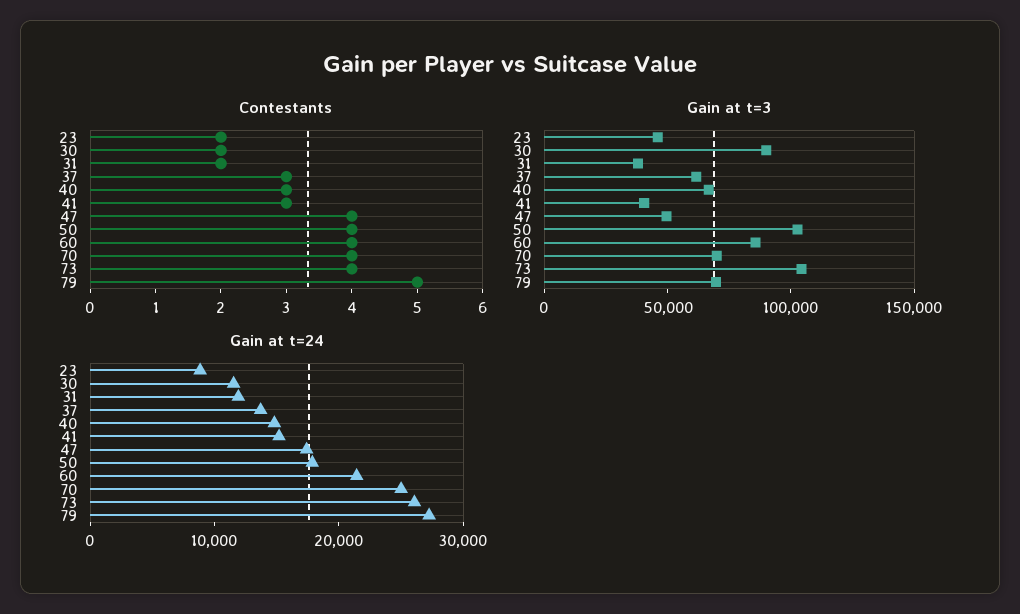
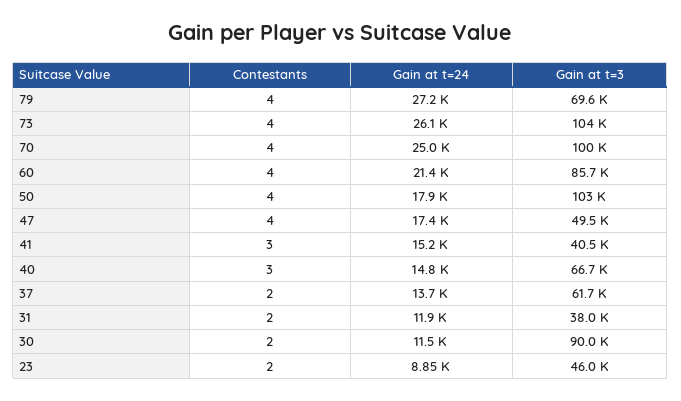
Contestants, 37: 3 -> 2
Contestants, 79: 5 -> 4
Gain at t=3, 70: 70000 -> 100000

